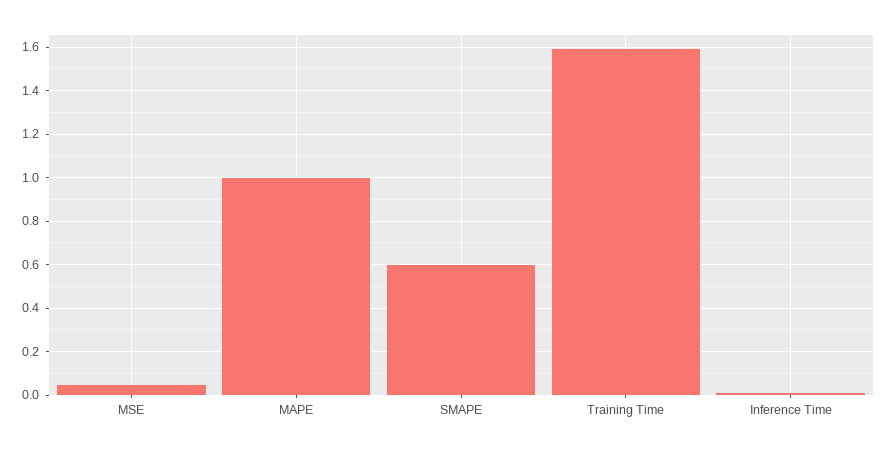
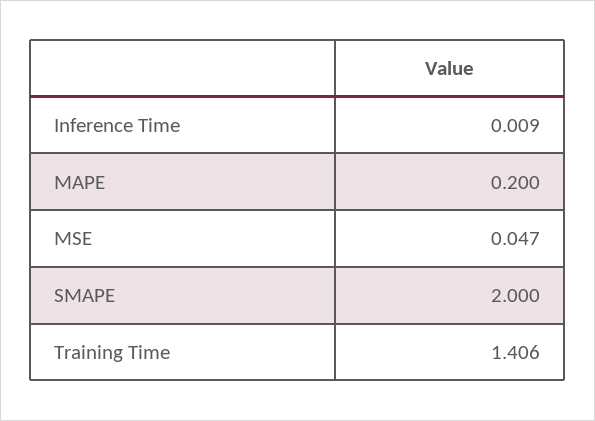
MAPE: 1 -> 0.2
SMAPE: 0.6 -> 2
Training Time: 1.6 -> 1.406

